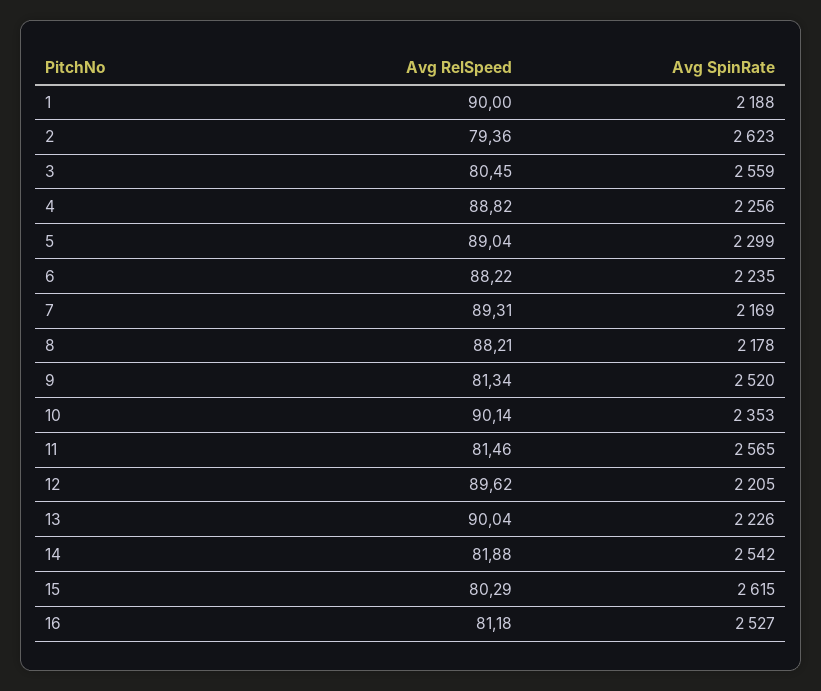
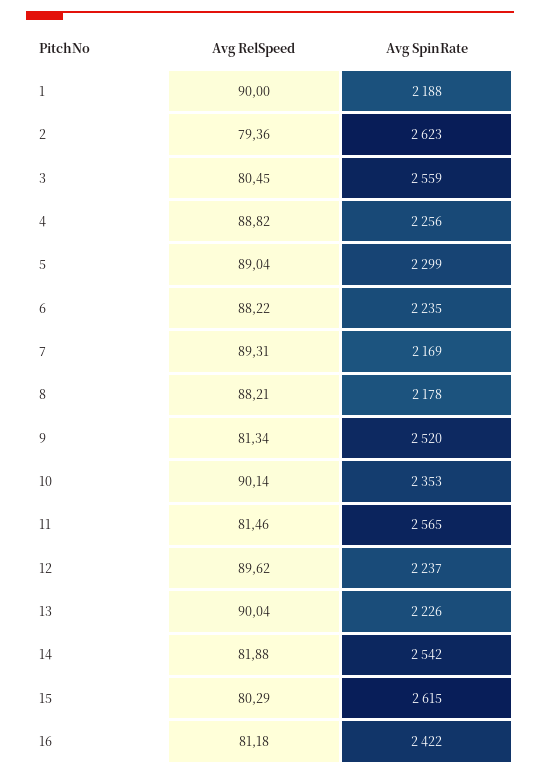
Avg SpinRate, 12: 2205 -> 2237
Avg SpinRate, 16: 2527 -> 2422

